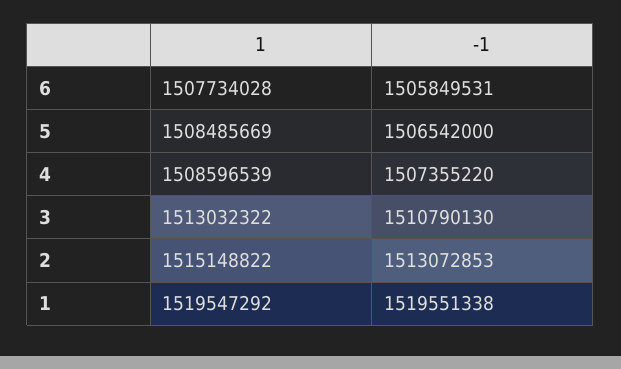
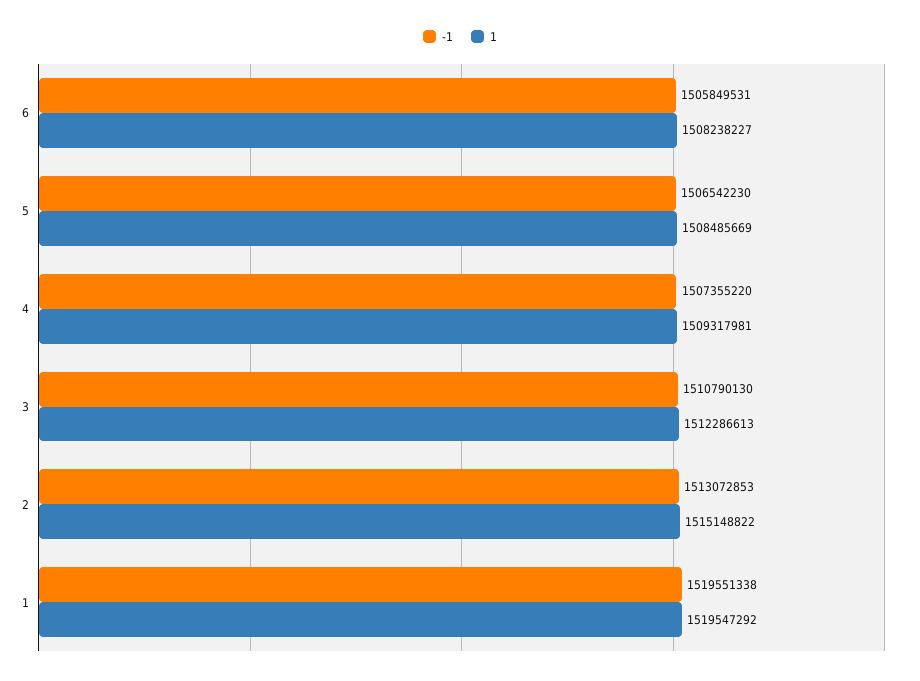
1, 6: 1507734028 -> 1508238227
-1, 5: 1506542000 -> 1506542230
1, 4: 1508596539 -> 1509317981
1, 3: 1513032322 -> 1512286613

